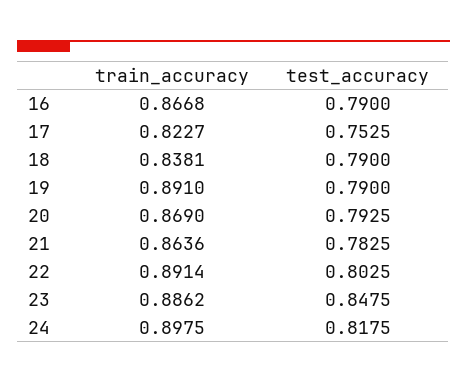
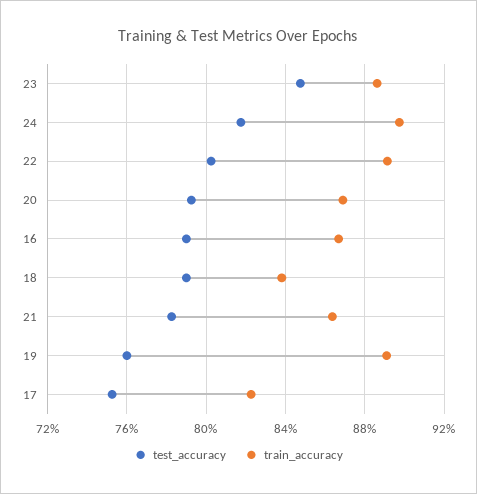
test_accuracy, 19: 0.79 -> 0.76

